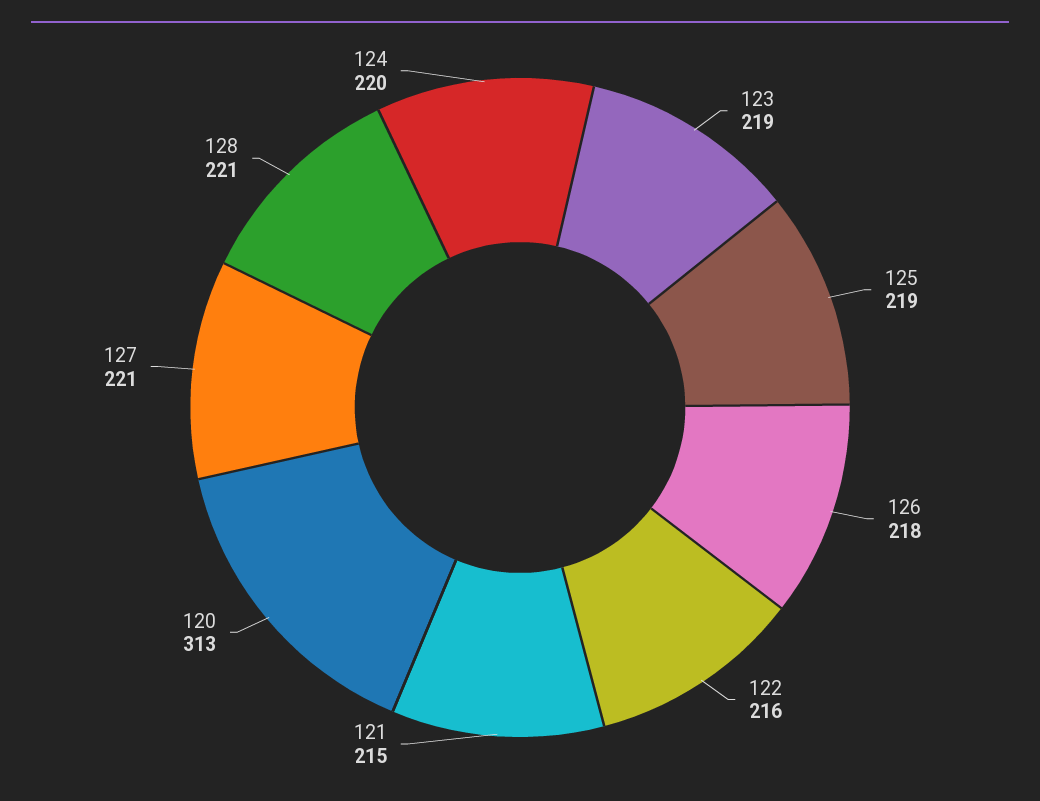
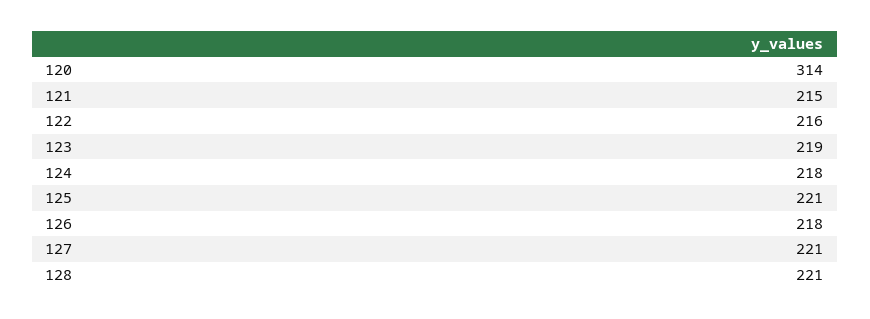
125: 219 -> 221
120: 313 -> 314
124: 220 -> 218

